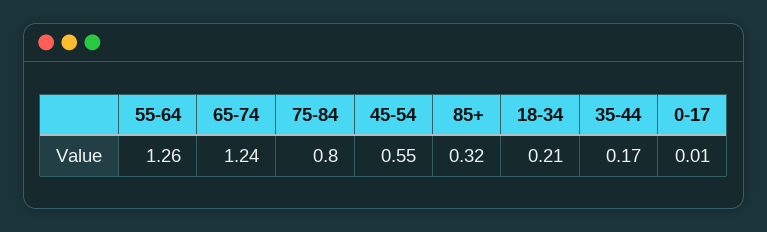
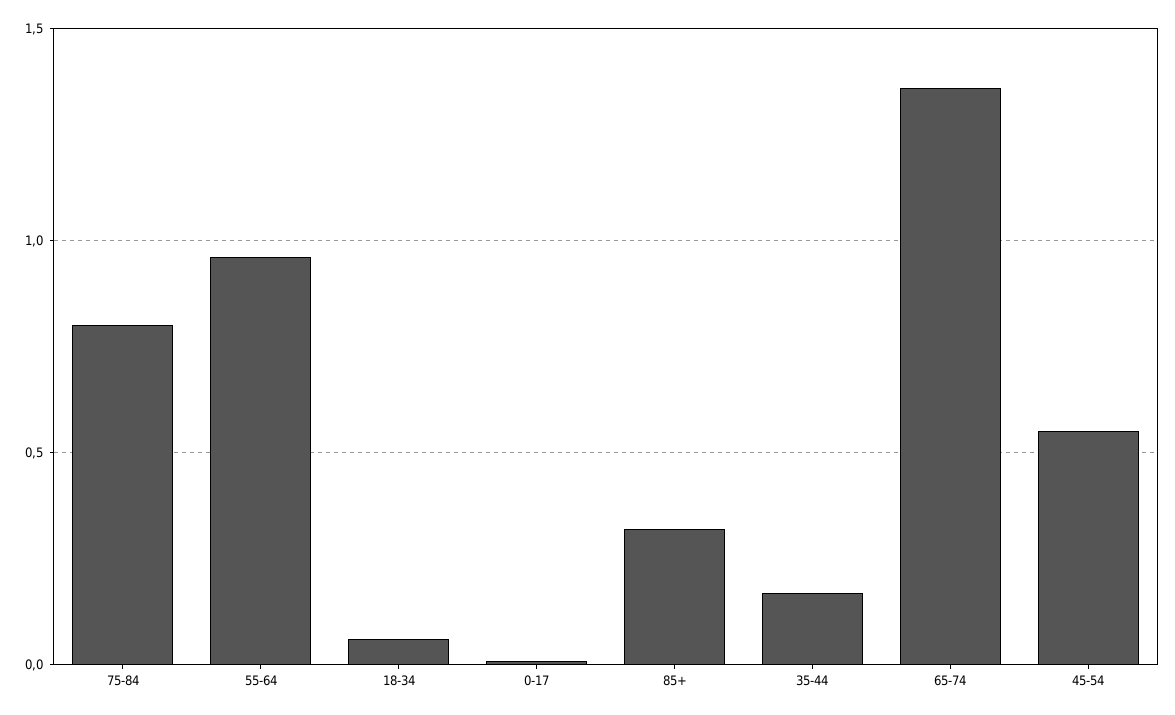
55-64: 1.26 -> 0.95
65-74: 1.24 -> 1.35
18-34: 0.21 -> 0.05

